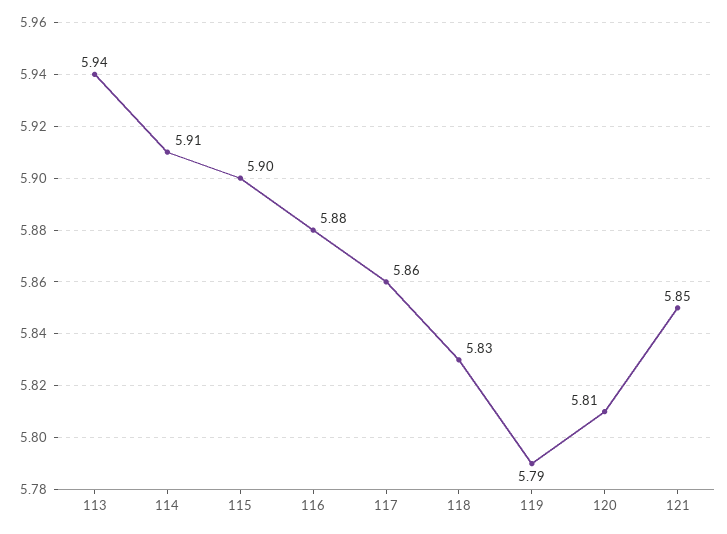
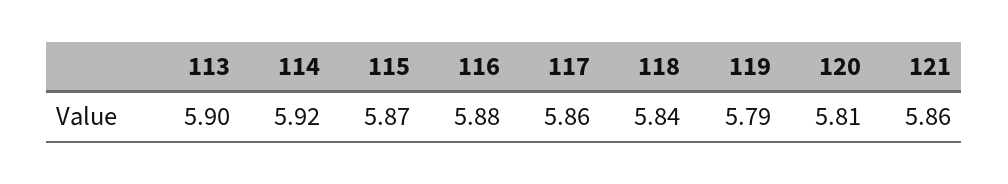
113: 5.94 -> 5.9
114: 5.91 -> 5.92
115: 5.9 -> 5.87
118: 5.83 -> 5.84
121: 5.85 -> 5.86

